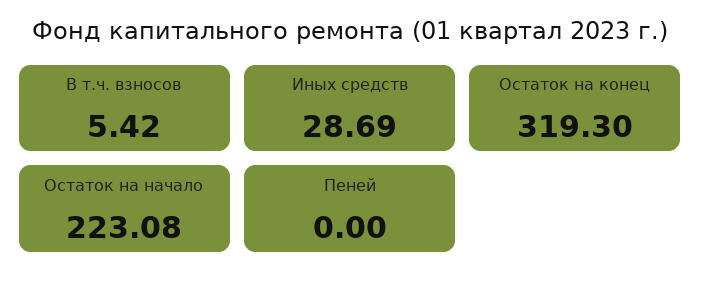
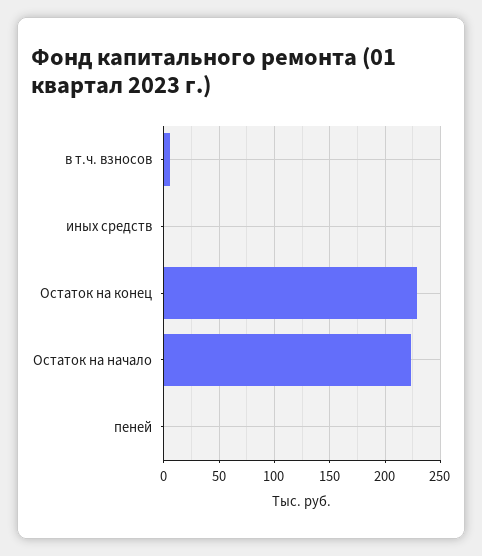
Иных средств: 28.69 -> 0
Остаток на конец: 319.3 -> 230

